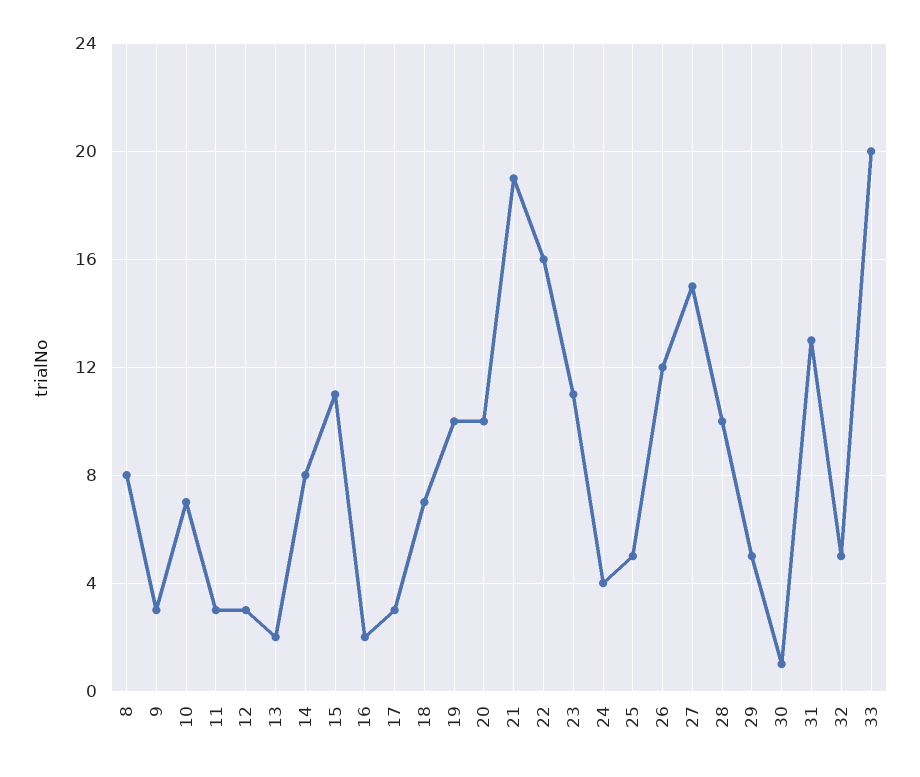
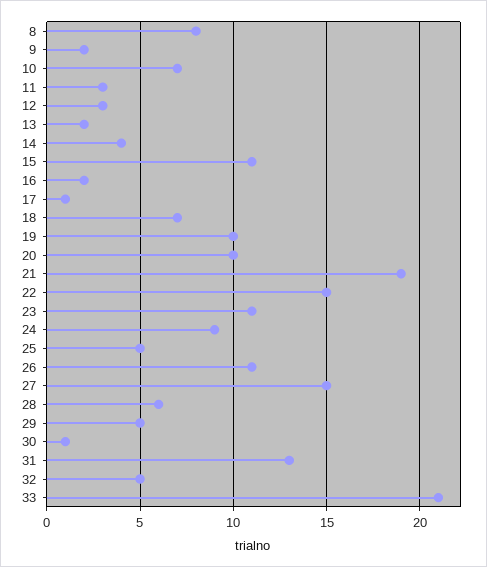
9: 3 -> 2
14: 8 -> 4
17: 3 -> 1
22: 16 -> 15
24: 4 -> 9
26: 12 -> 11
28: 10 -> 6
33: 20 -> 21

